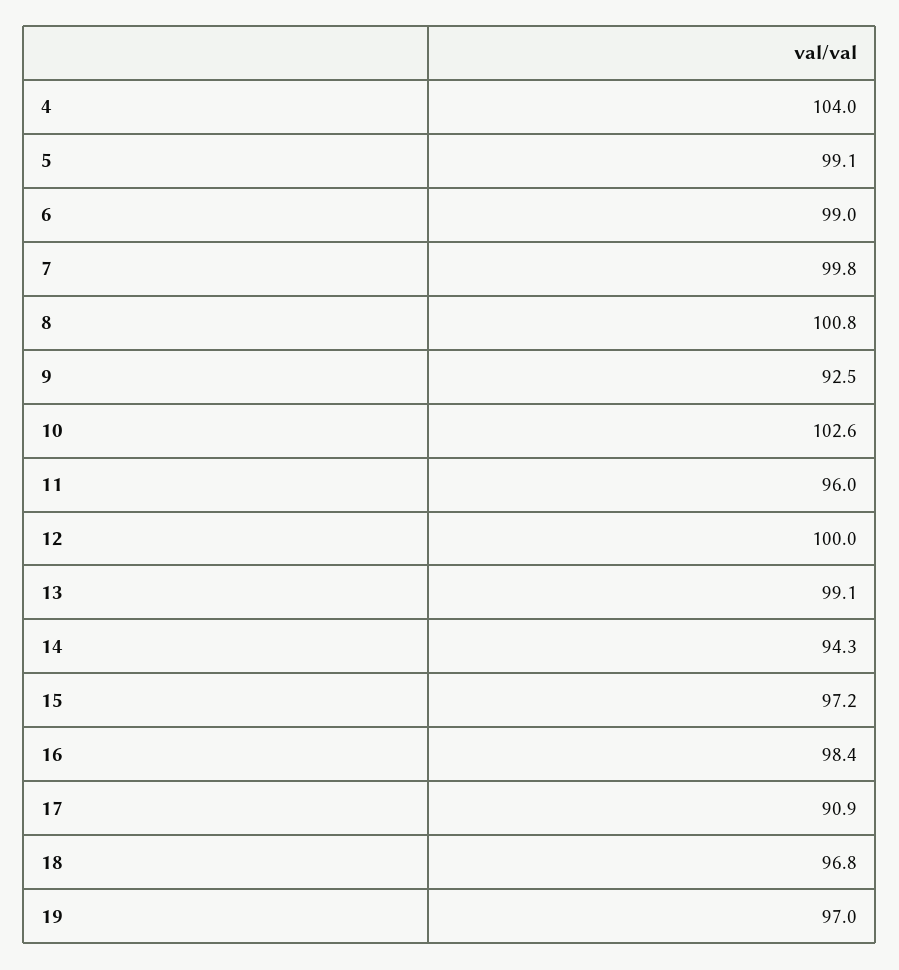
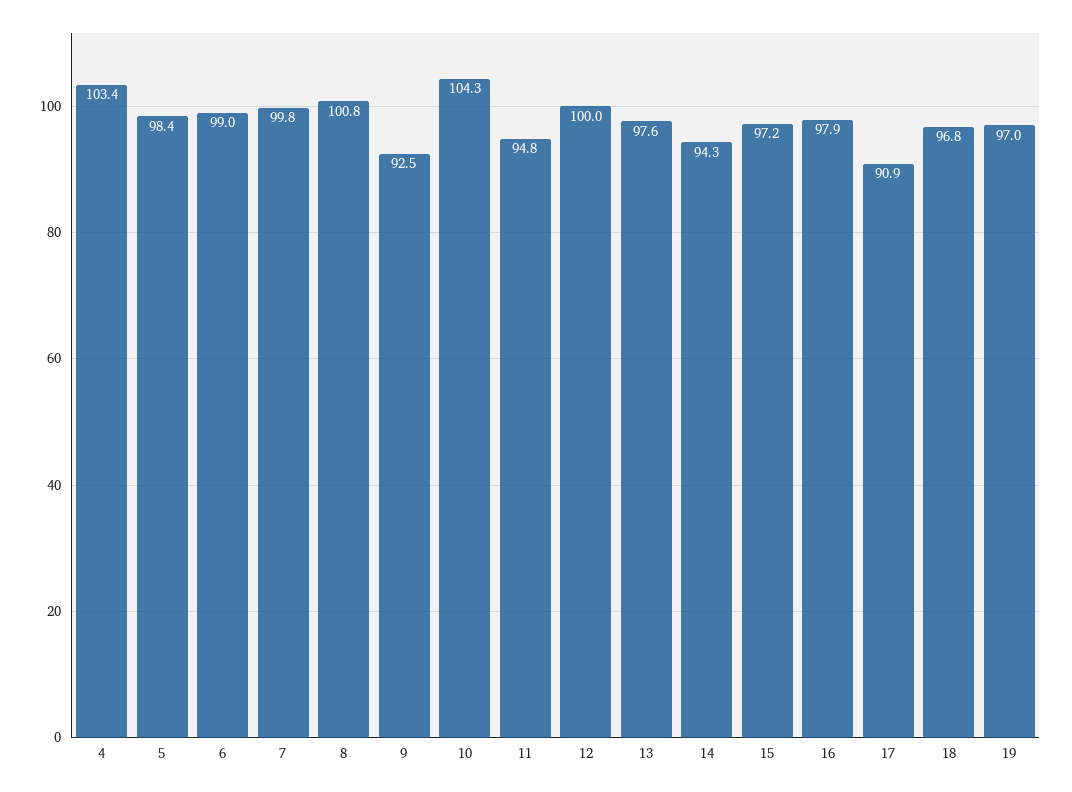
4: 104 -> 103.4
5: 99.1 -> 98.4
10: 102.6 -> 104.3
11: 96 -> 94.8
13: 99.1 -> 97.6
16: 98.4 -> 97.9

